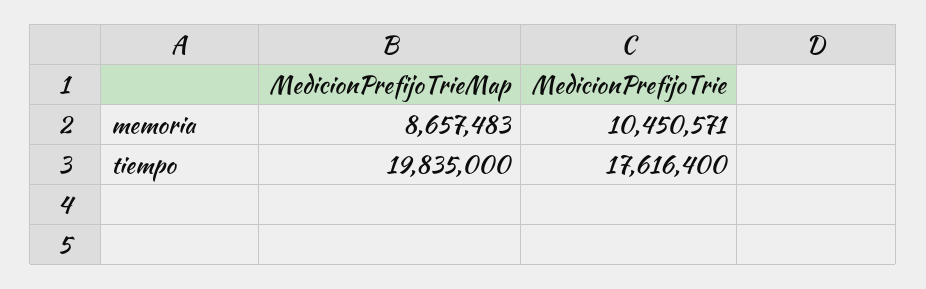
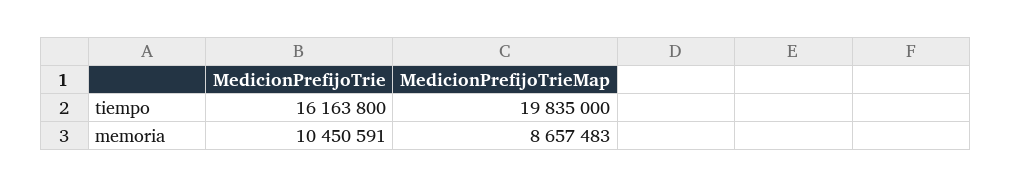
MedicionPrefijoTrie, memoria: 10450571 -> 10450591
MedicionPrefijoTrie, tiempo: 17616400 -> 16163800

